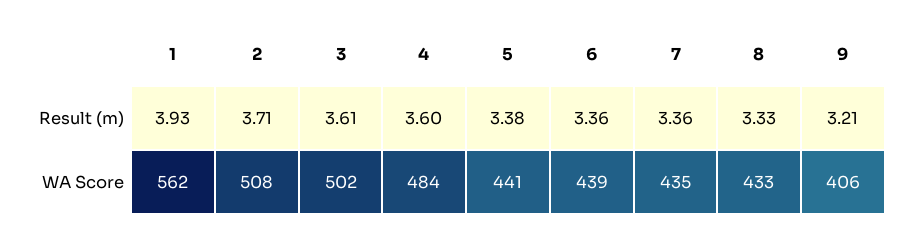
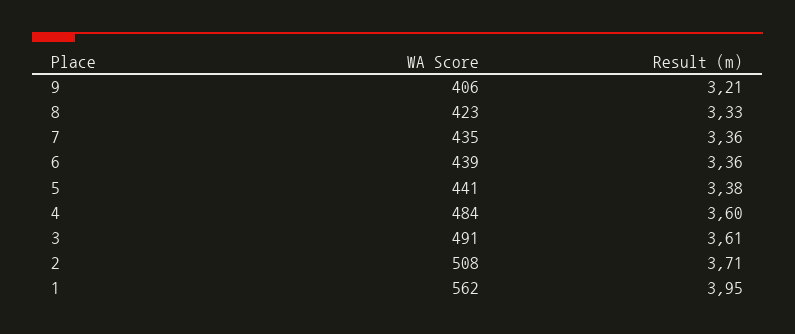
1, Result (m): 3.93 -> 3.95
3, WA Score: 502 -> 491
8, WA Score: 433 -> 423

